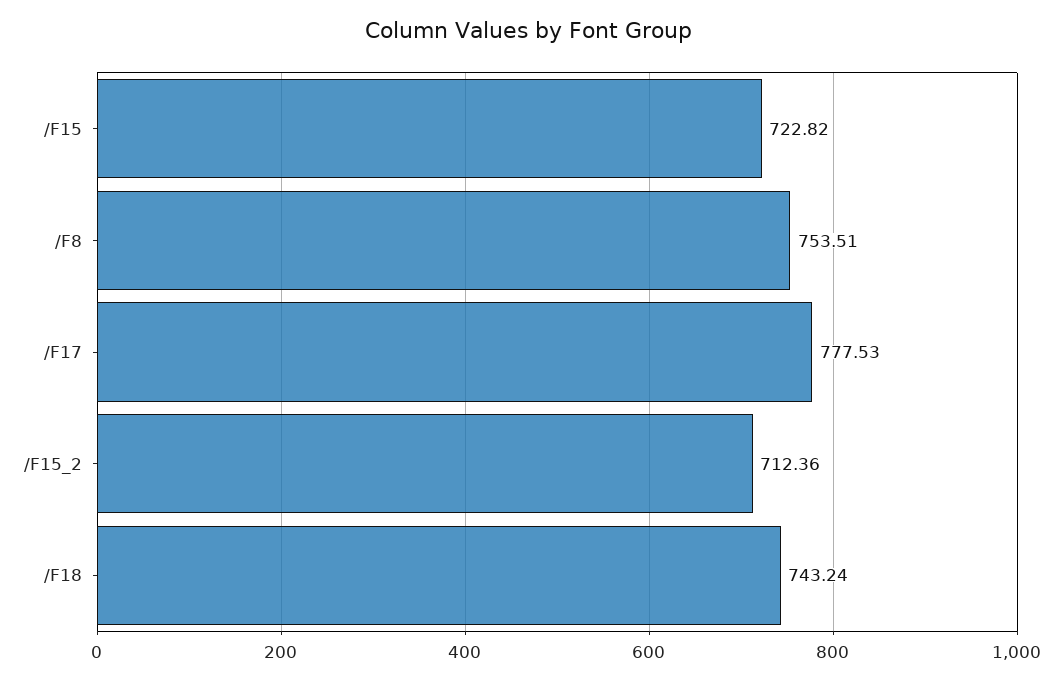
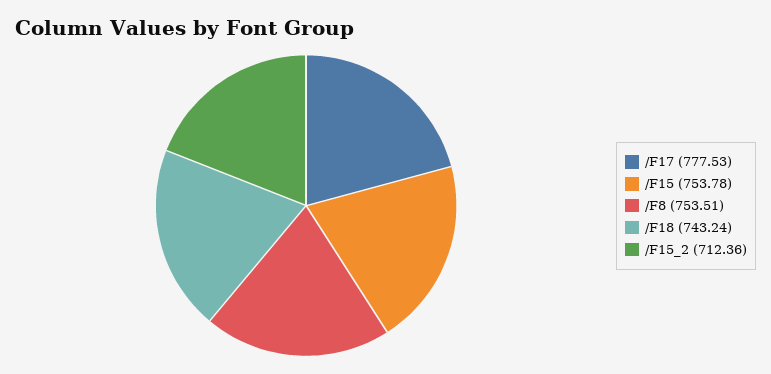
/F15: 722.82 -> 753.78

